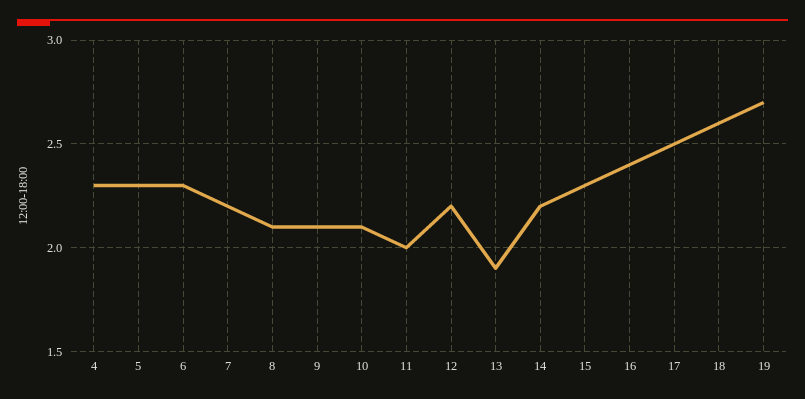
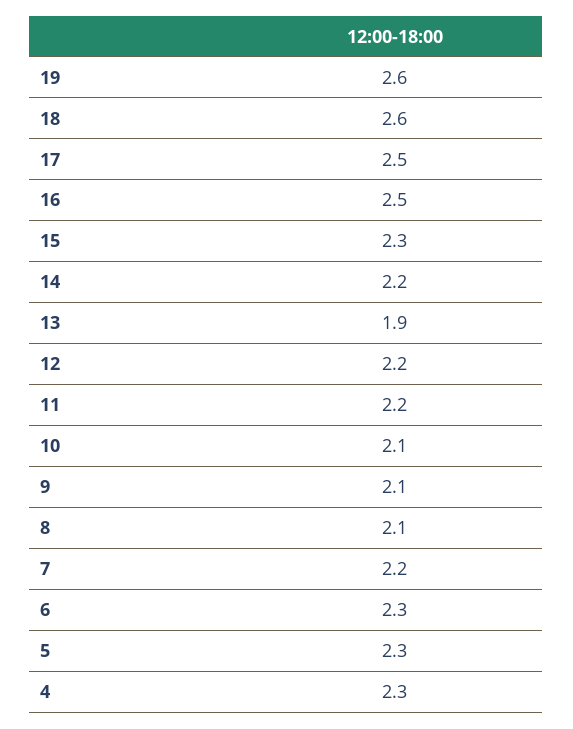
11: 2 -> 2.2
16: 2.4 -> 2.5
19: 2.7 -> 2.6

